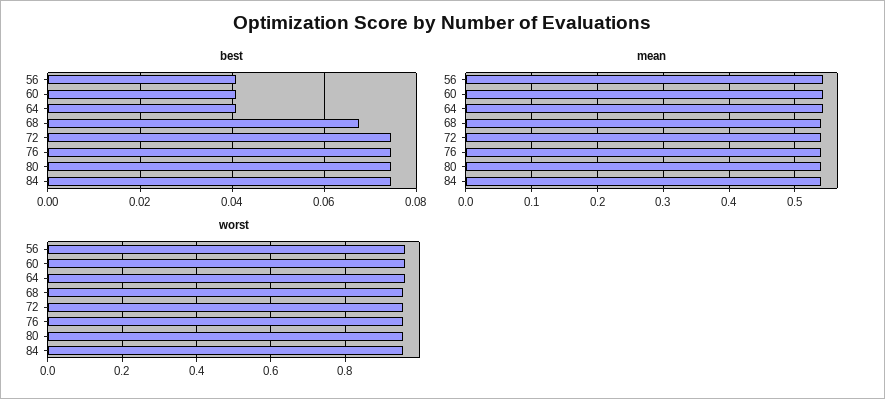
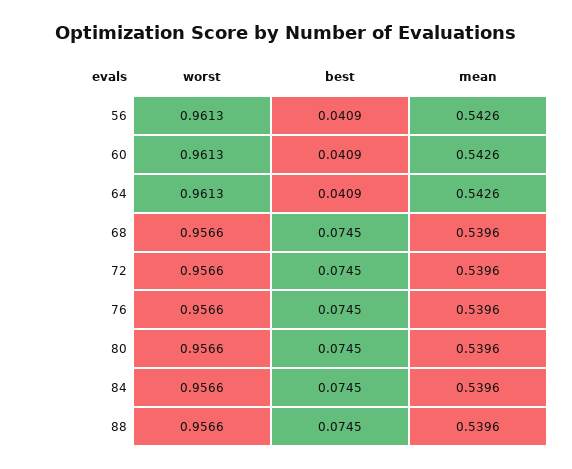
best, 68: 0.068 -> 0.0745
worst, 88: none -> 0.9566
best, 88: none -> 0.0745
mean, 88: none -> 0.5396

